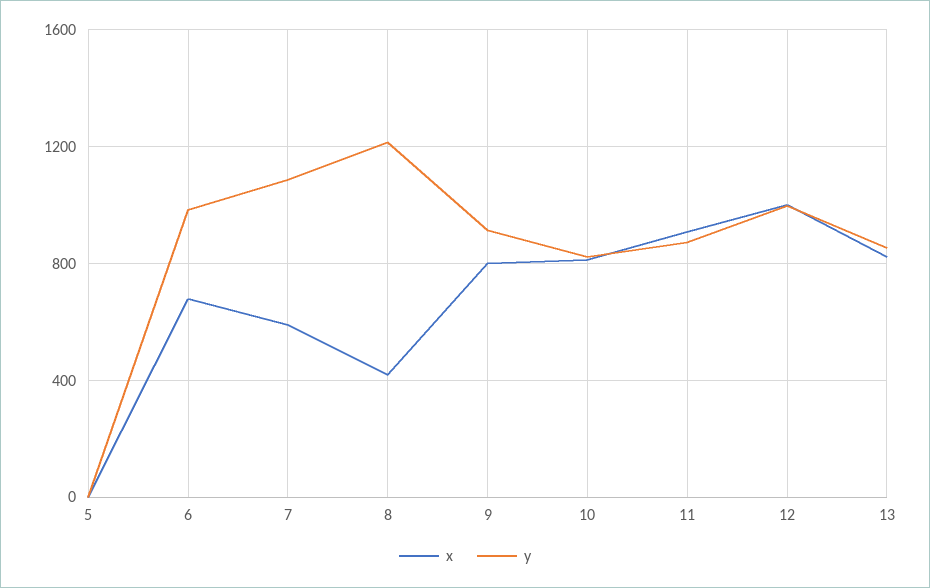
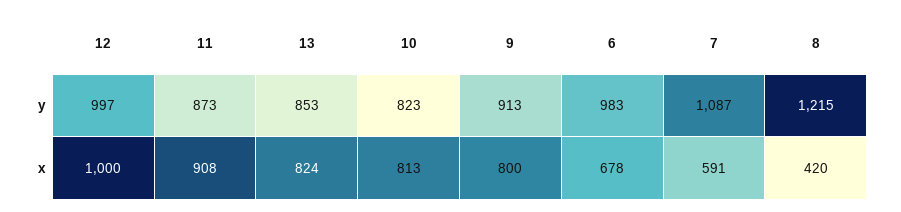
x, 5: 0 -> none
y, 5: 0 -> none

